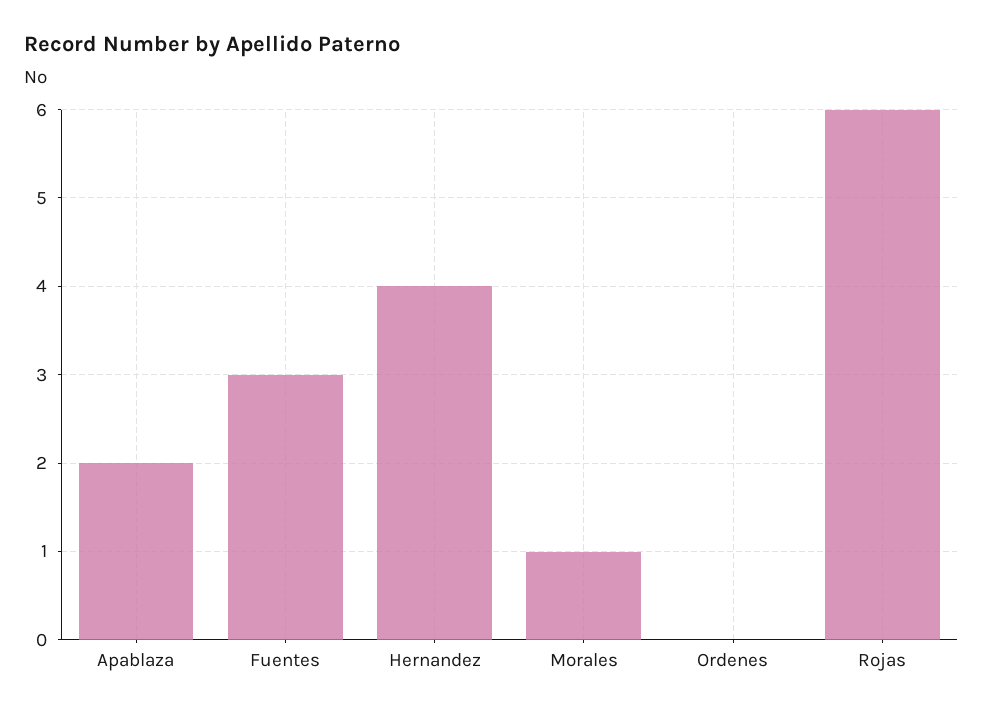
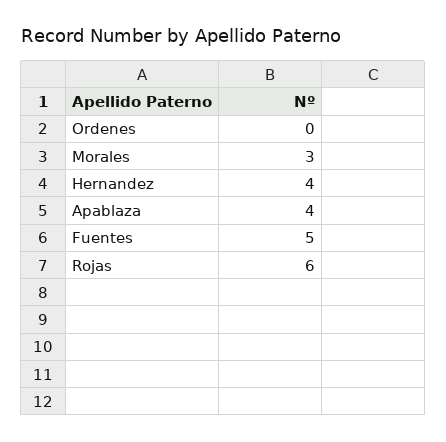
Apablaza: 2 -> 4
Fuentes: 3 -> 5
Morales: 1 -> 3

